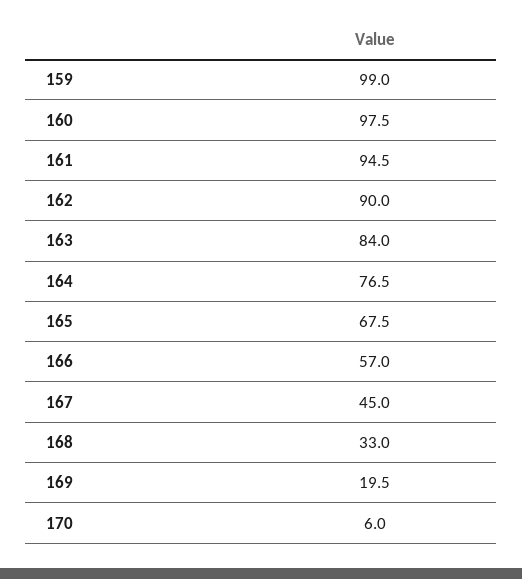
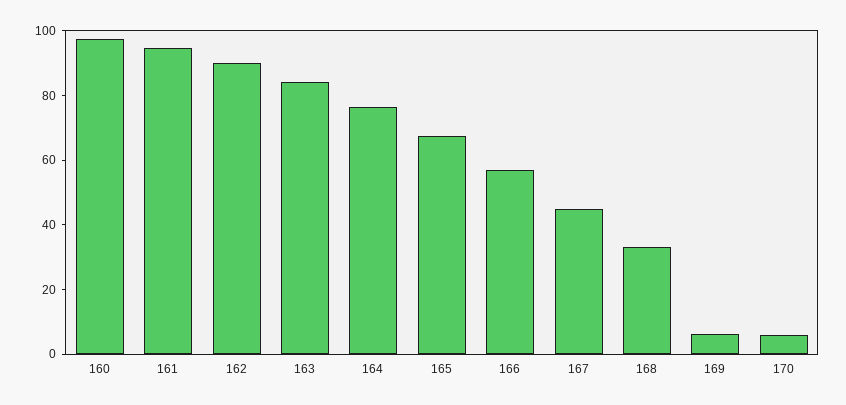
159: 99 -> none
169: 19.5 -> 5

